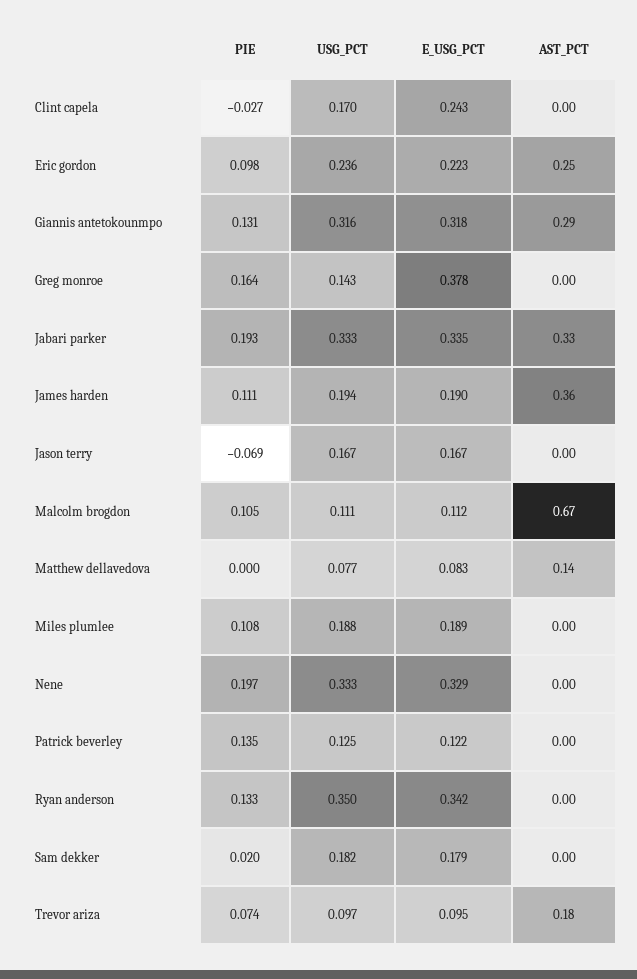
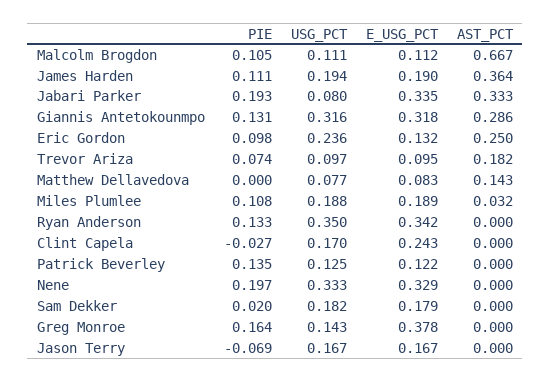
E_USG_PCT, Eric gordon: 0.223 -> 0.132
USG_PCT, Jabari parker: 0.333 -> 0.08
AST_PCT, Miles plumlee: 0 -> 0.032

